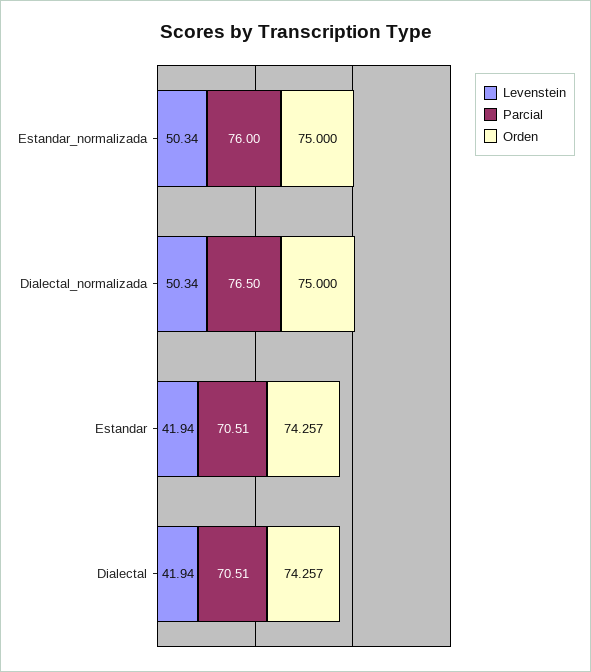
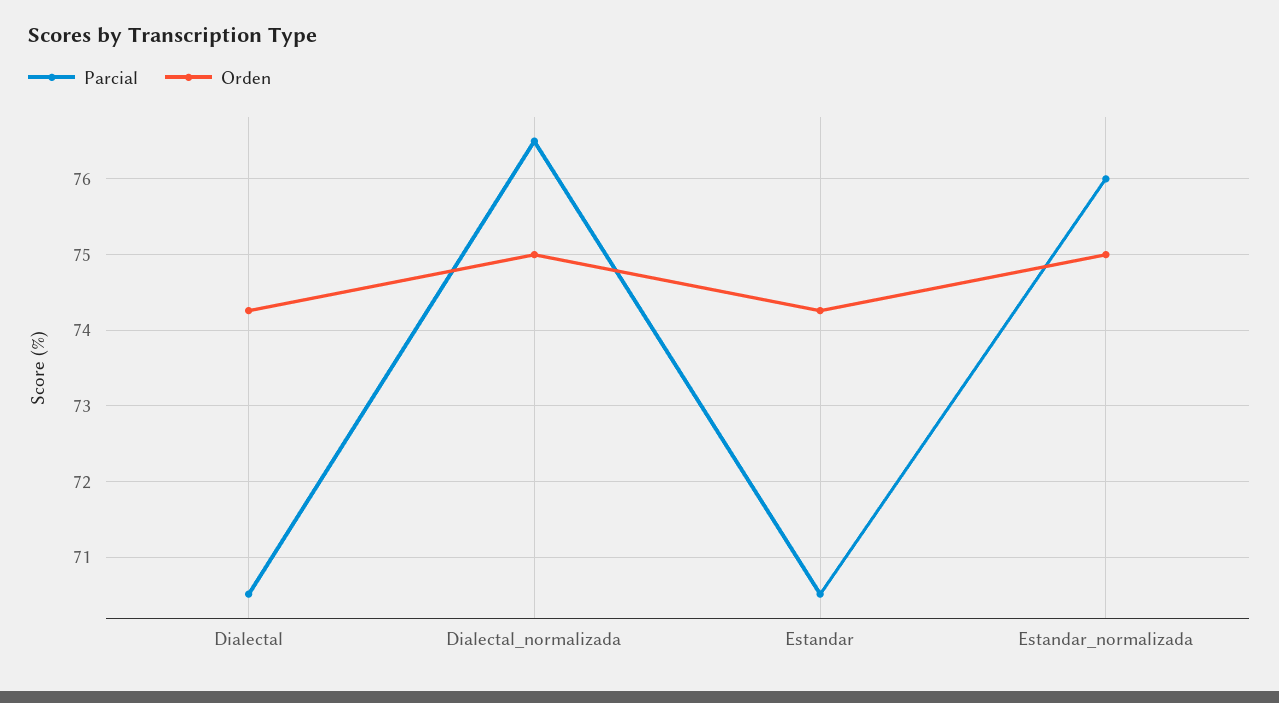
Levenstein, Estandar_normalizada: 50.34 -> none
Levenstein, Dialectal_normalizada: 50.34 -> none
Levenstein, Estandar: 41.94 -> none
Levenstein, Dialectal: 41.94 -> none

